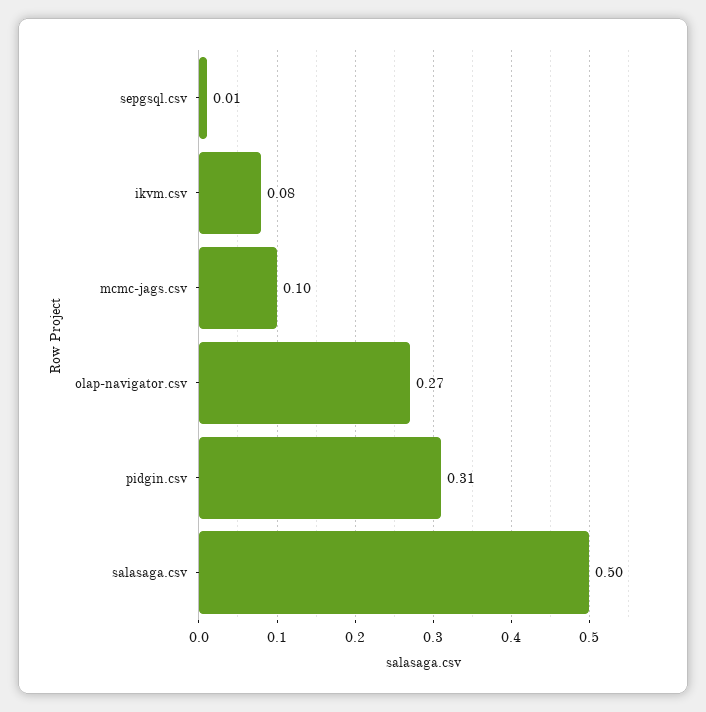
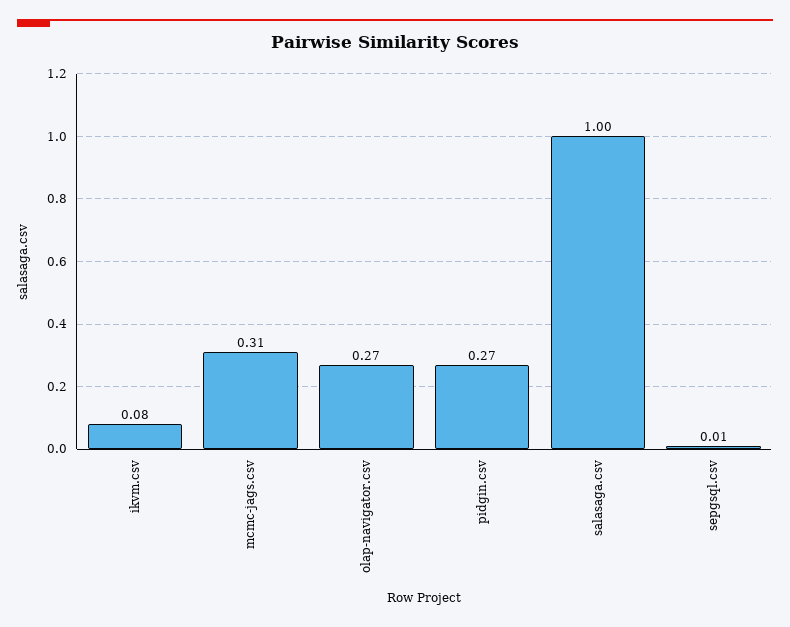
mcmc-jags.csv: 0.1 -> 0.31
pidgin.csv: 0.31 -> 0.27
salasaga.csv: 0.5 -> 1

